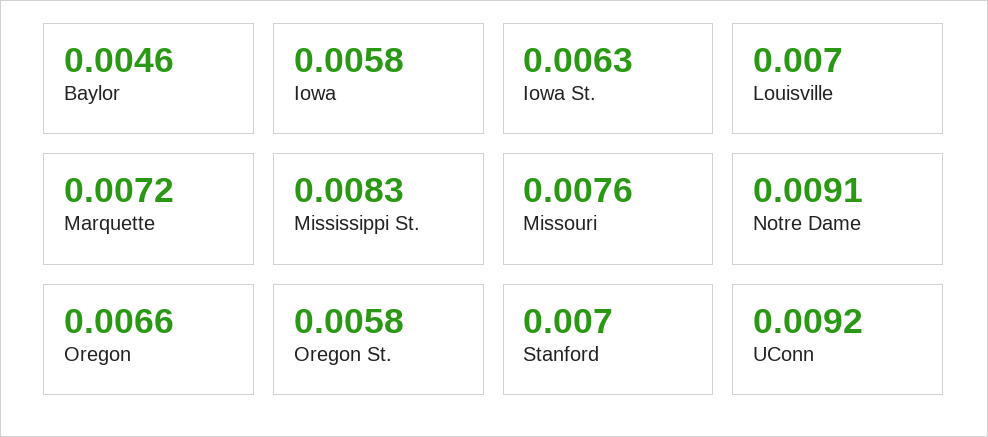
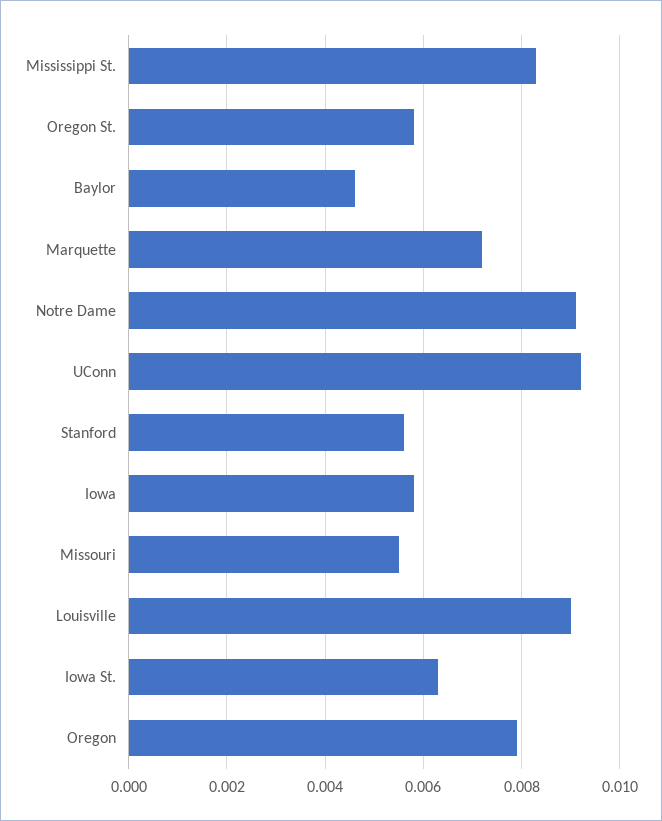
Louisville: 0.007 -> 0.009
Missouri: 0.0076 -> 0.0055
Oregon: 0.0066 -> 0.008
Stanford: 0.007 -> 0.0055

